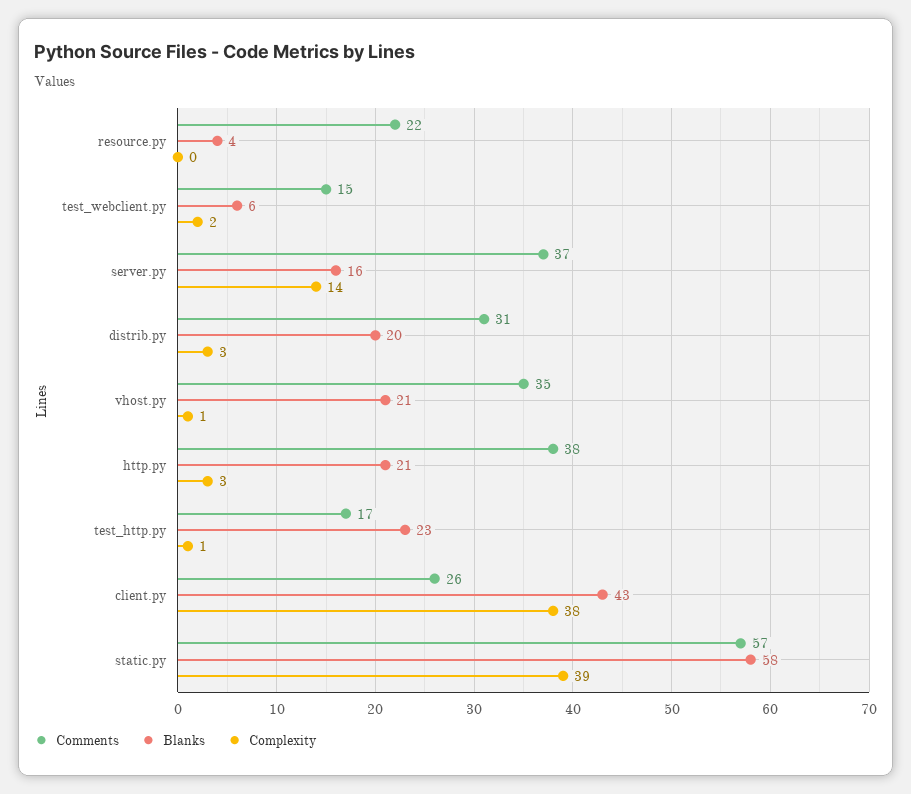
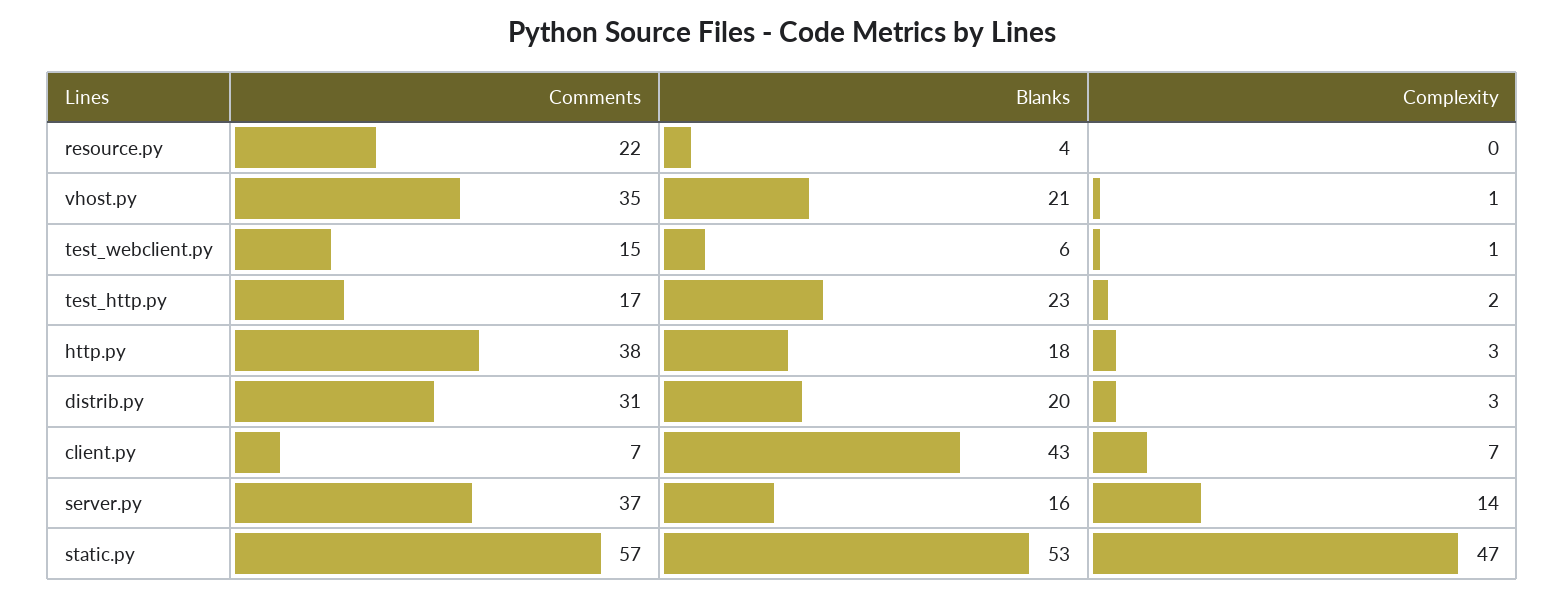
Complexity, test_webclient.py: 2 -> 1
Blanks, http.py: 21 -> 18
Complexity, test_http.py: 1 -> 2
Comments, client.py: 26 -> 7
Complexity, client.py: 38 -> 7
Blanks, static.py: 58 -> 53
Complexity, static.py: 39 -> 47

